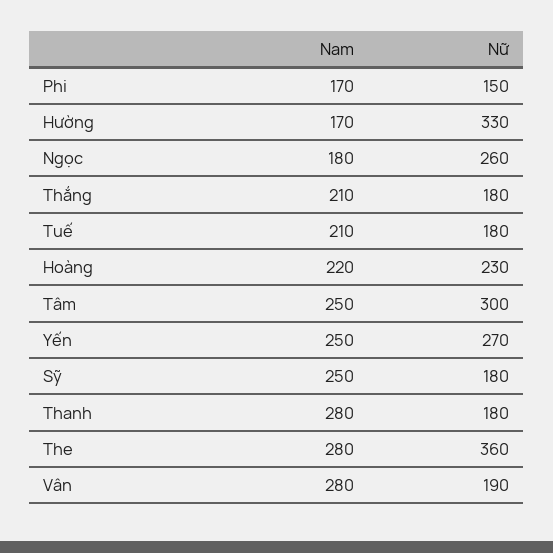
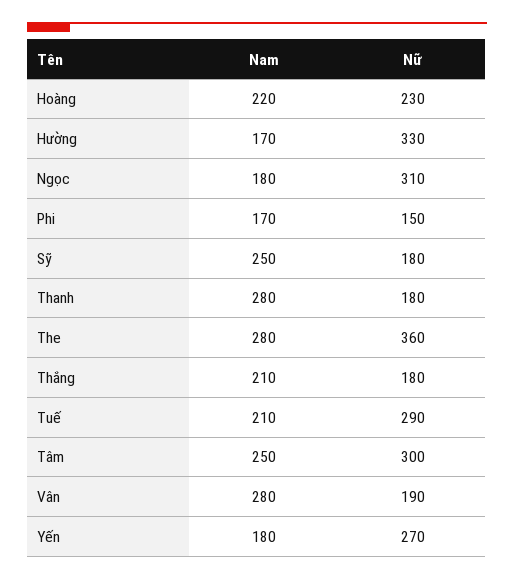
Nữ, Ngọc: 260 -> 310
Nữ, Tuế: 180 -> 290
Nam, Yến: 250 -> 180

